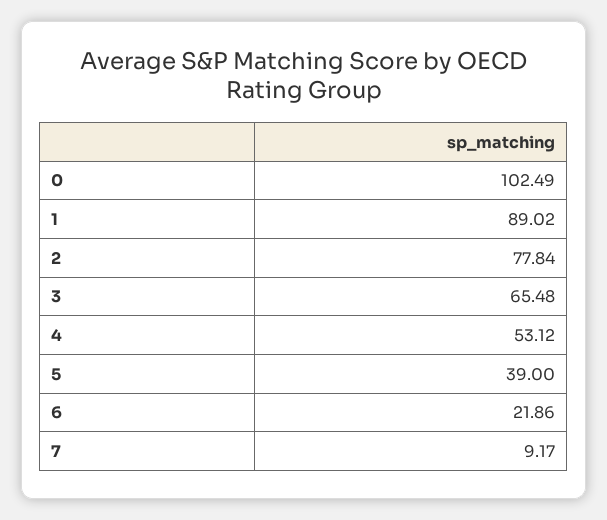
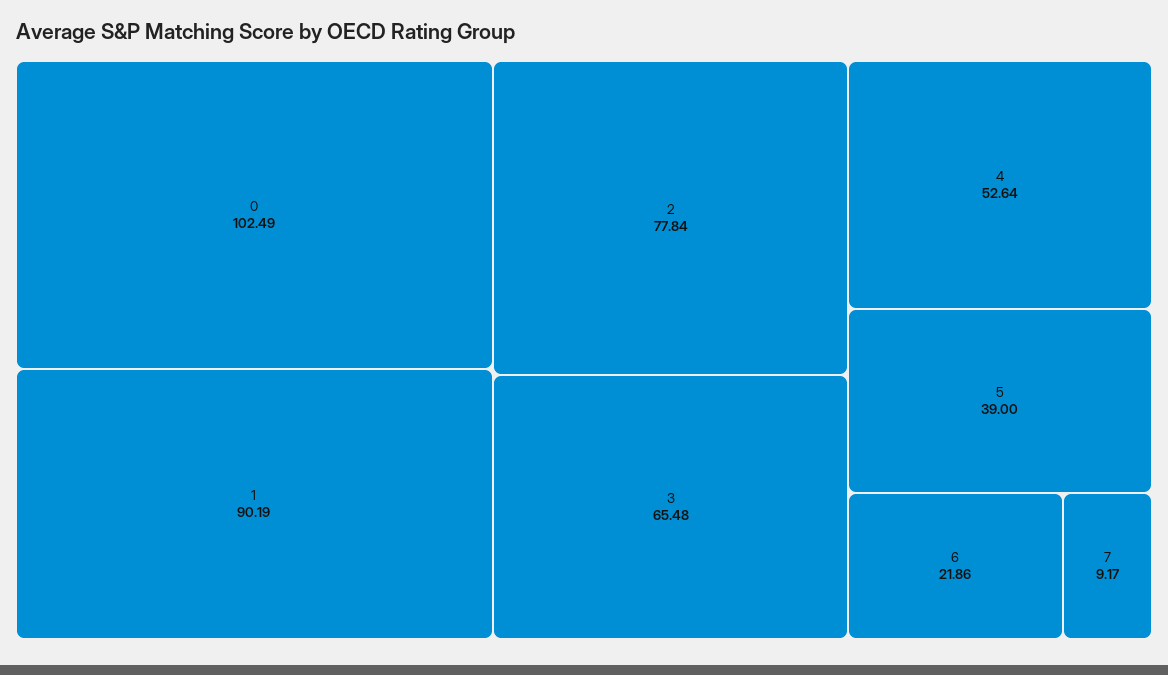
1: 89.02 -> 90.19
4: 53.12 -> 52.64

